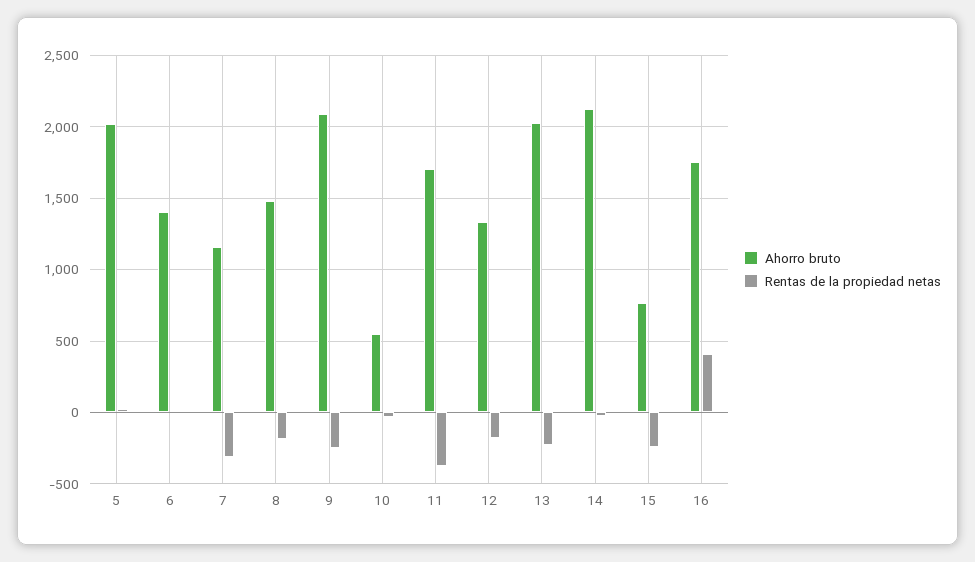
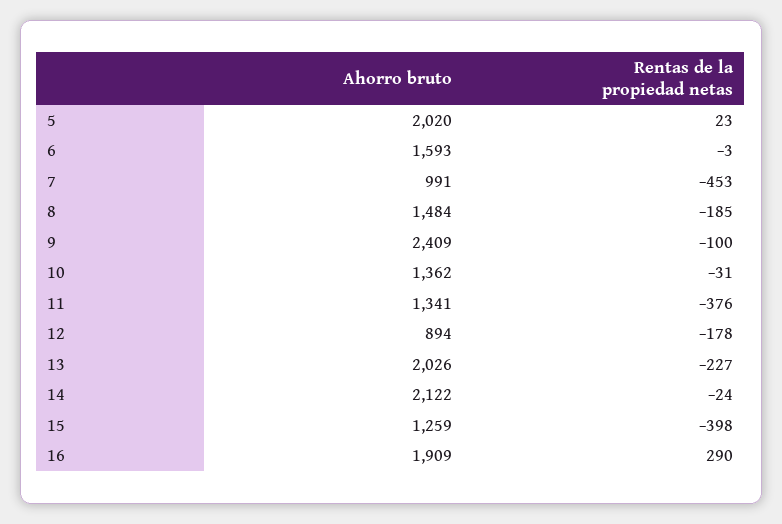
Ahorro bruto, 6: 1400 -> 1593
Ahorro bruto, 7: 1150 -> 991
Rentas de la propiedad netas, 7: -300 -> -453
Ahorro bruto, 9: 2100 -> 2409
Rentas de la propiedad netas, 9: -250 -> -100
Ahorro bruto, 10: 550 -> 1362
Ahorro bruto, 11: 1700 -> 1341
Ahorro bruto, 12: 1350 -> 894
Ahorro bruto, 15: 750 -> 1259
Rentas de la propiedad netas, 15: -250 -> -398
Ahorro bruto, 16: 1750 -> 1909
Rentas de la propiedad netas, 16: 400 -> 290

